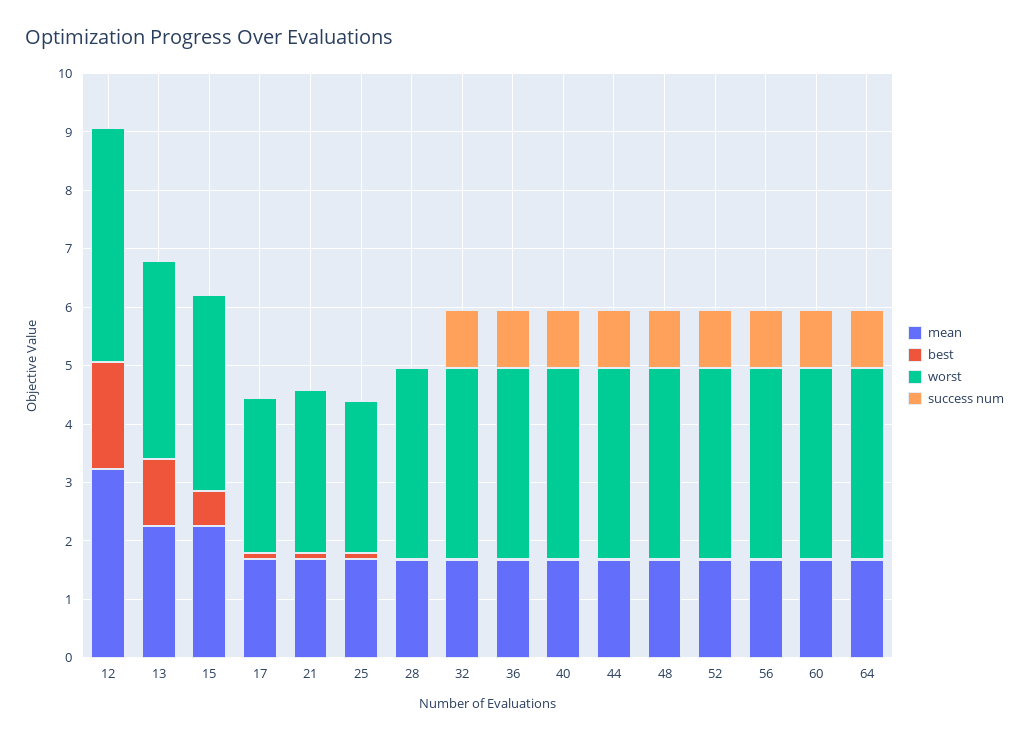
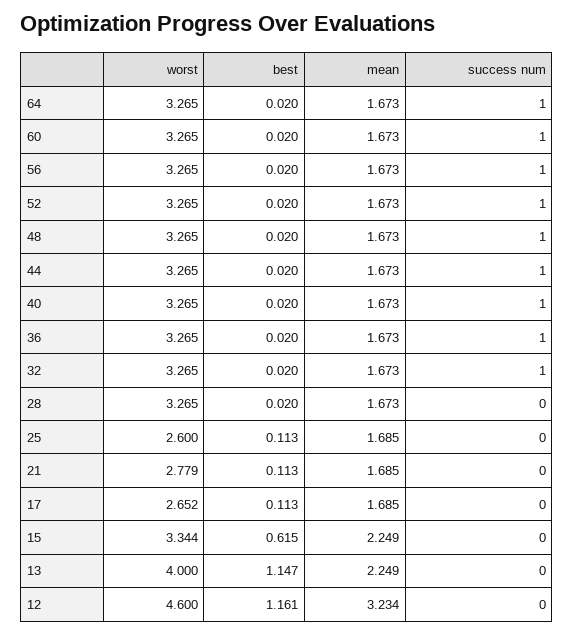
best, 12: 1.8 -> 1.161
worst, 12: 4 -> 4.6
worst, 13: 3.4 -> 4

